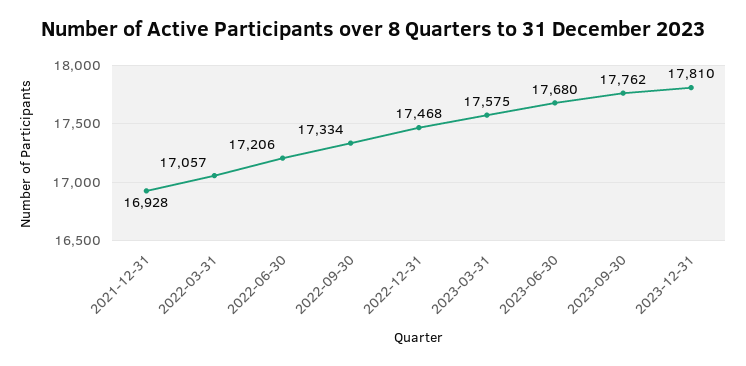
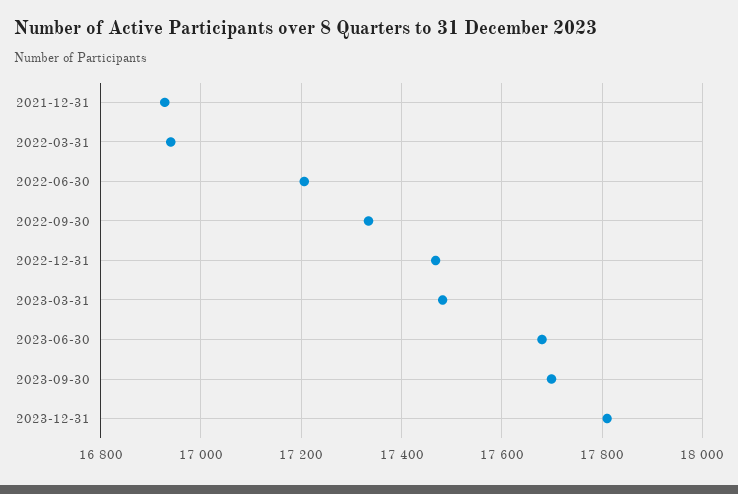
2022-03-31: 17057 -> 16940
2023-03-31: 17575 -> 17480
2023-09-30: 17762 -> 17700

